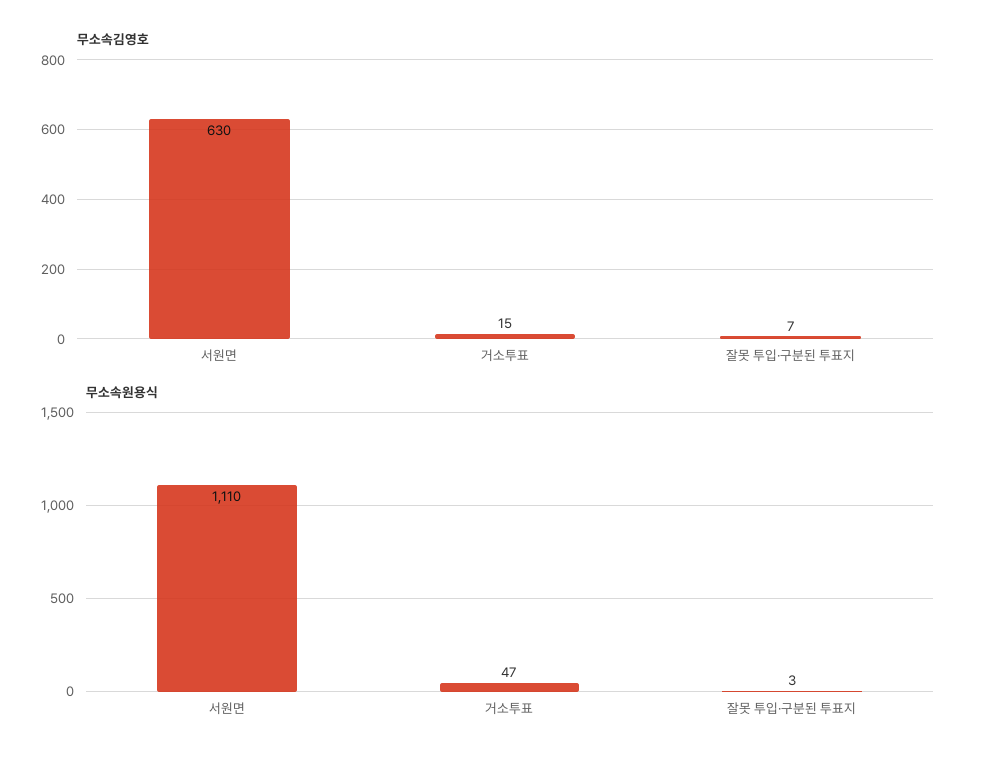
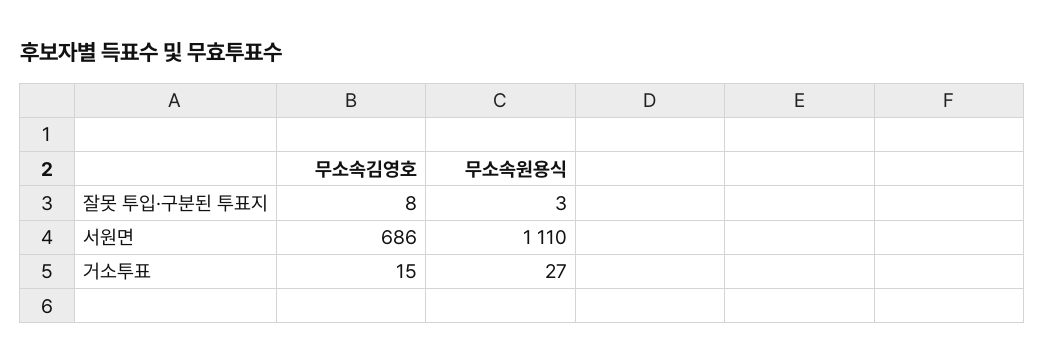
무소속김영호, 서원면: 630 -> 686
무소속김영호, 잘못 투입·구분된 투표지: 7 -> 8
무소속원용식, 거소투표: 47 -> 27

